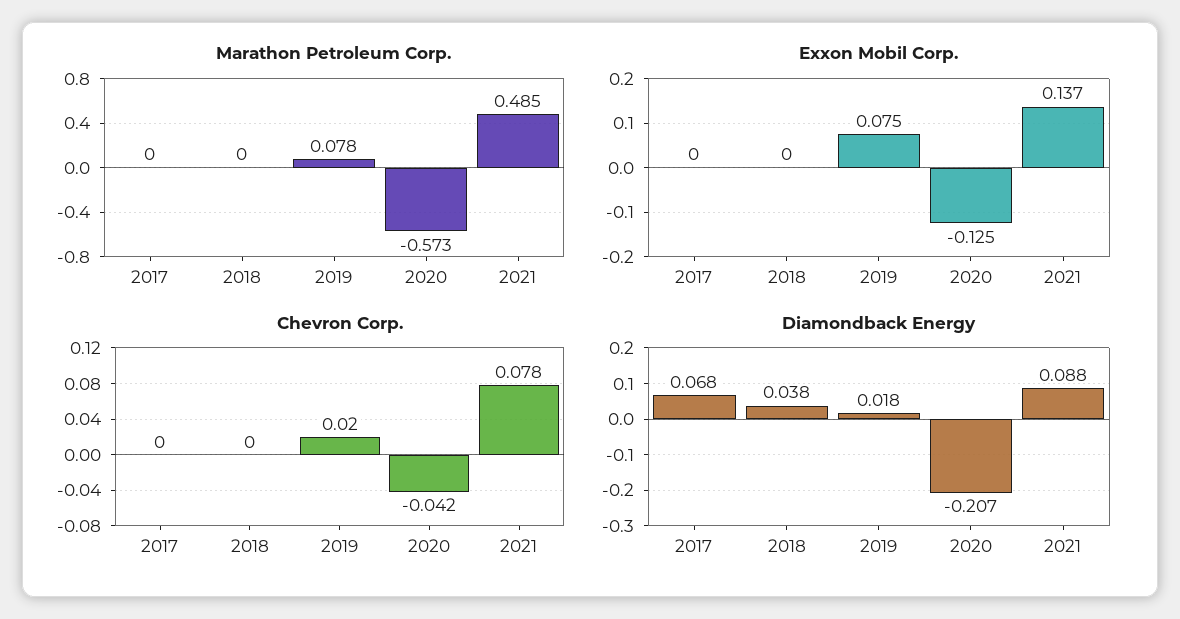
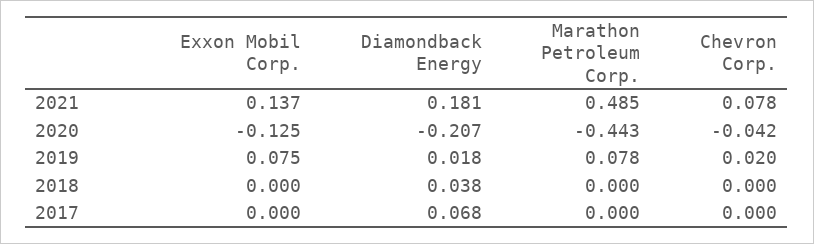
Marathon Petroleum Corp., 2020: -0.573 -> -0.443
Diamondback Energy, 2021: 0.088 -> 0.181

